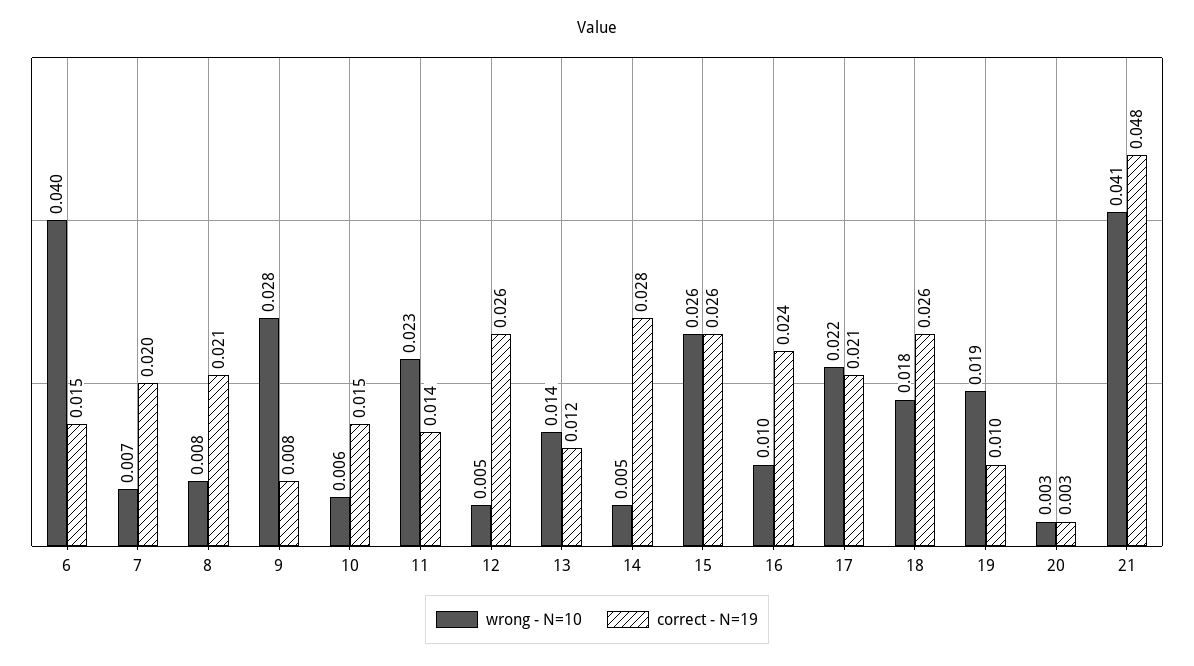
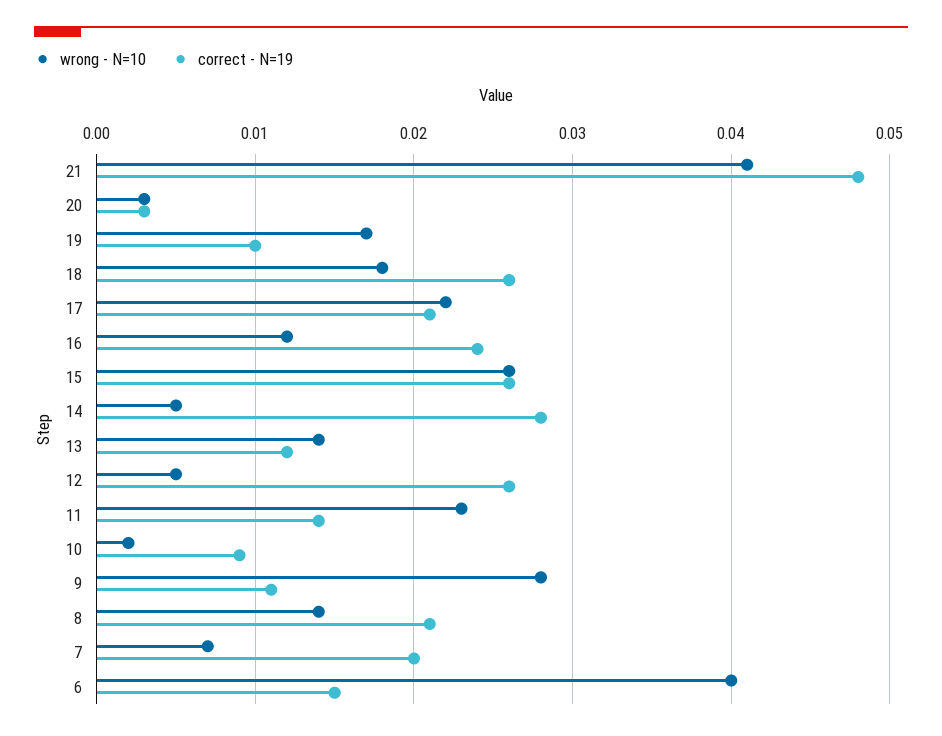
wrong - N=10, 8: 0.008 -> 0.014
correct - N=19, 9: 0.008 -> 0.011
wrong - N=10, 10: 0.006 -> 0.002
correct - N=19, 10: 0.015 -> 0.009
wrong - N=10, 16: 0.01 -> 0.012
wrong - N=10, 19: 0.019 -> 0.017

